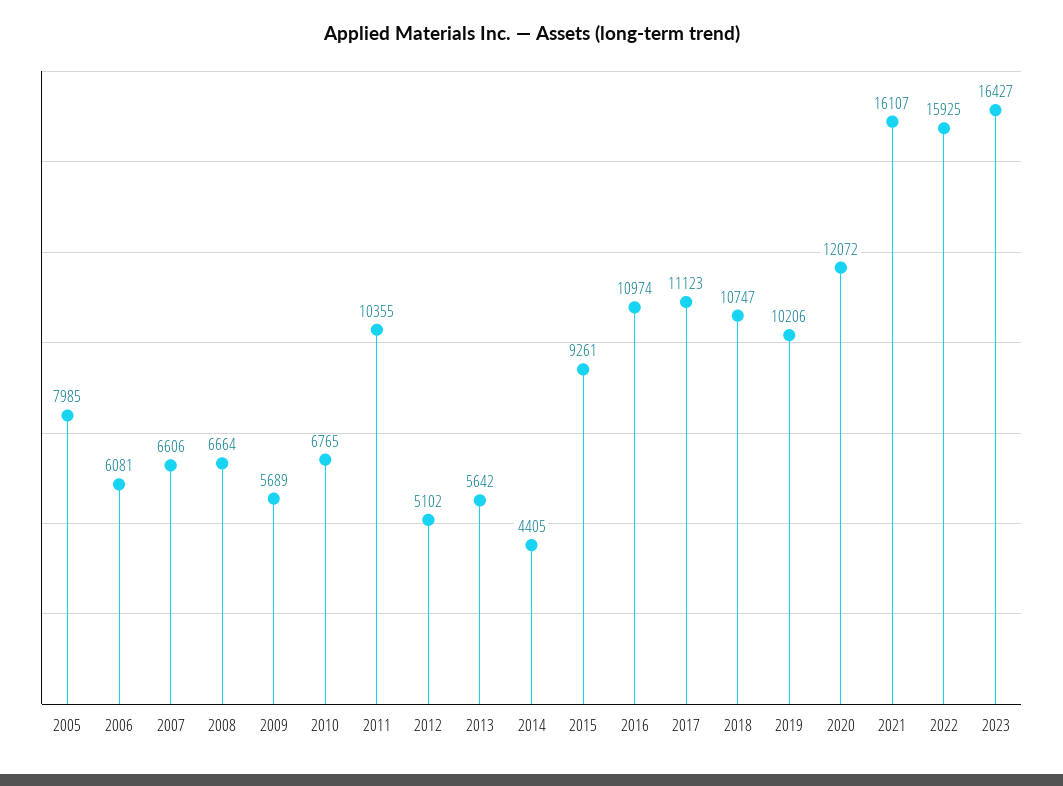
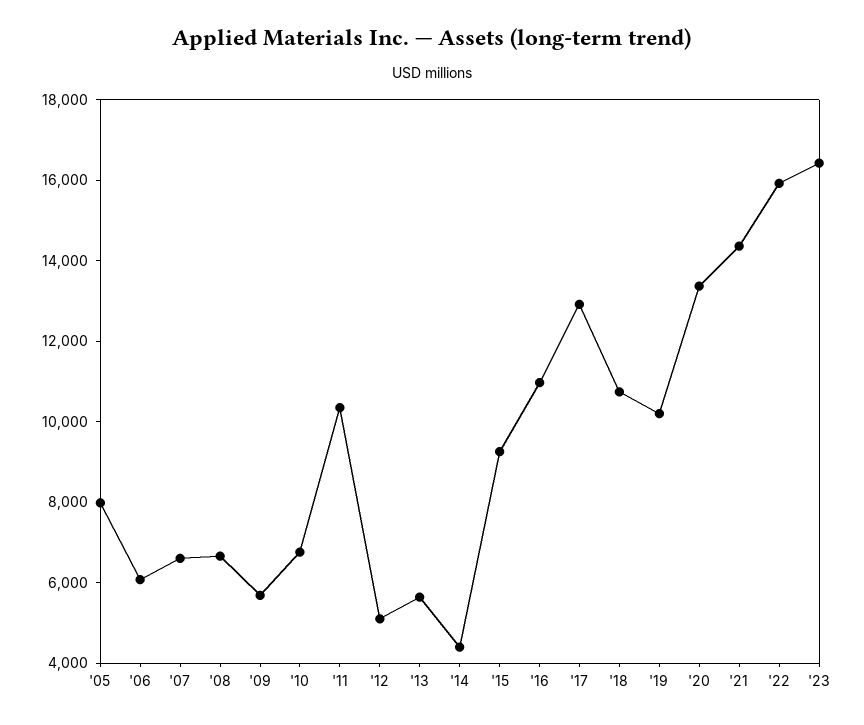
2017: 11123 -> 13000
2020: 12072 -> 13500
2021: 16107 -> 14500

